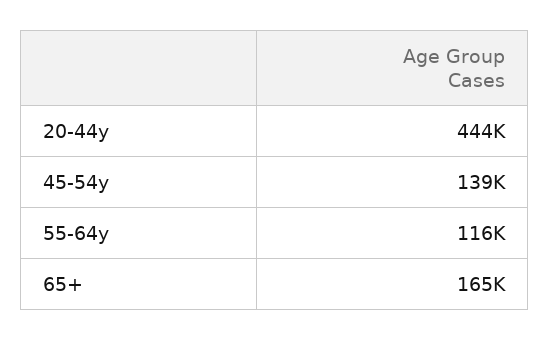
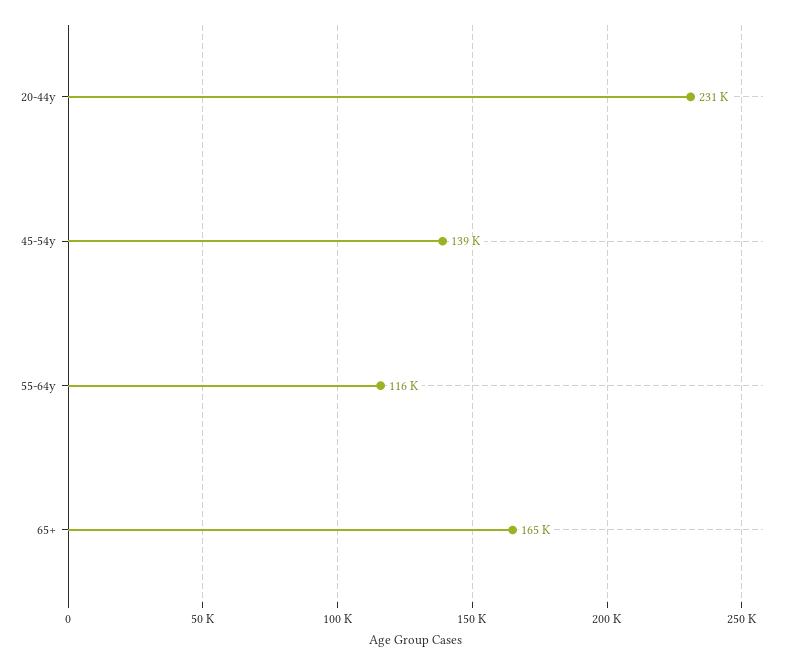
20-44y: 444000 -> 231000

